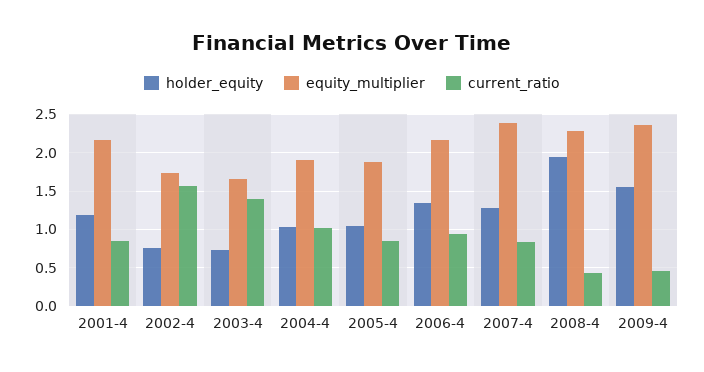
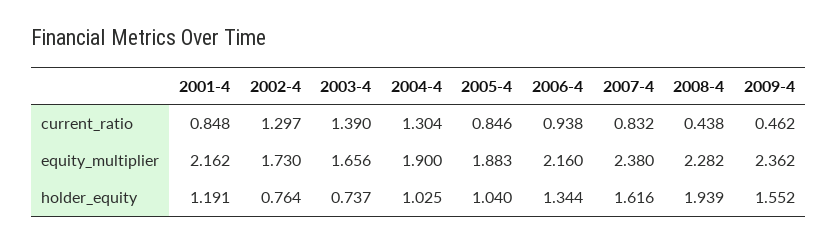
current_ratio, 2002-4: 1.6 -> 1.297
current_ratio, 2004-4: 1 -> 1.304
holder_equity, 2007-4: 1.3 -> 1.616

